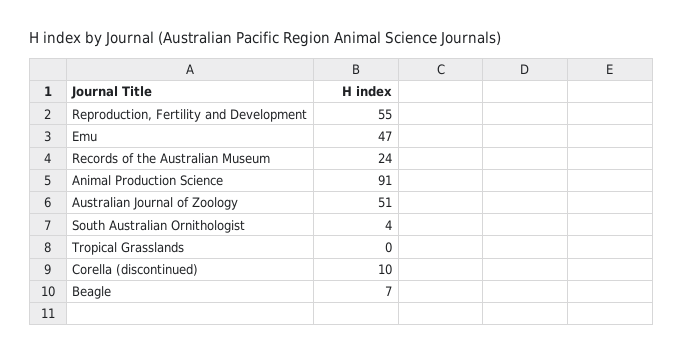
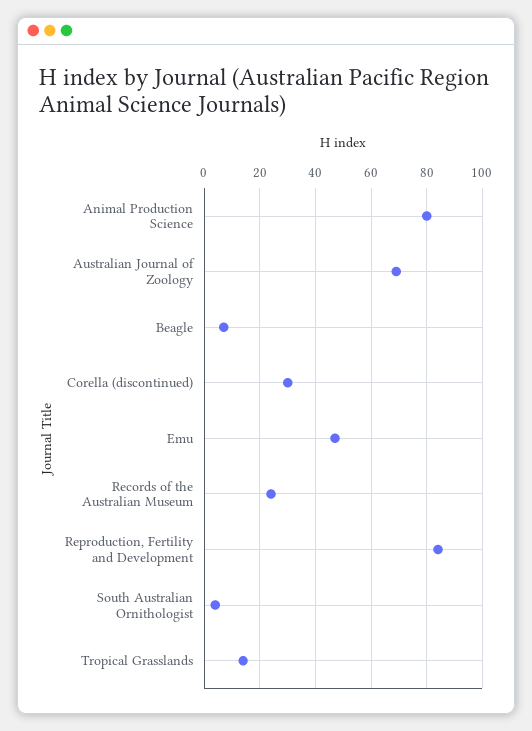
Reproduction, Fertility and Development: 55 -> 85
Animal Production Science: 91 -> 80
Australian Journal of Zoology: 51 -> 70
Tropical Grasslands: 0 -> 15
Corella (discontinued): 10 -> 30

